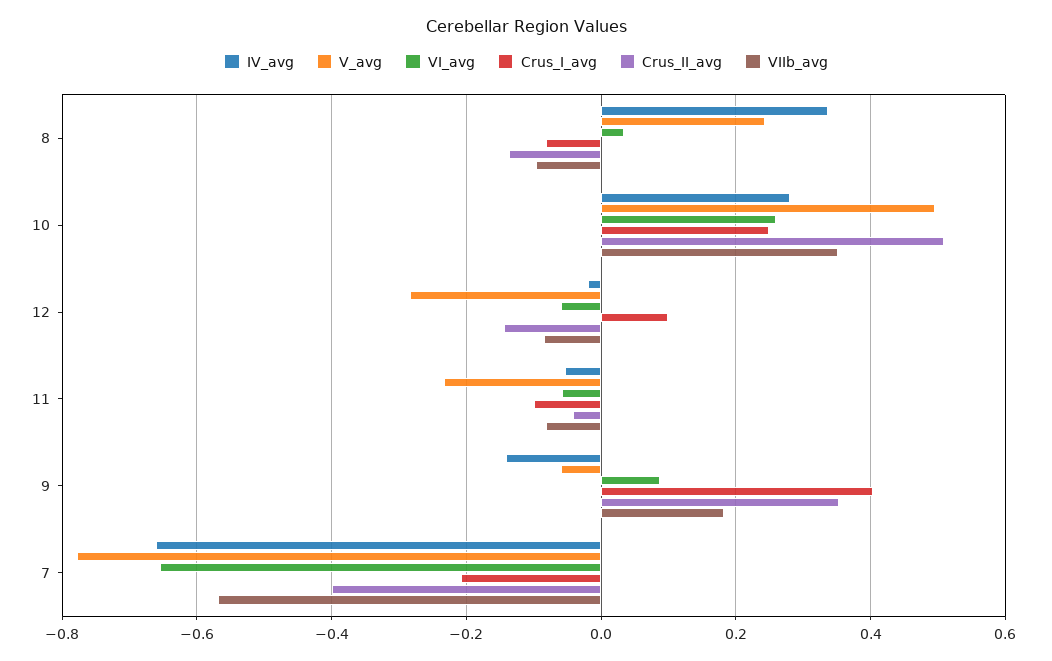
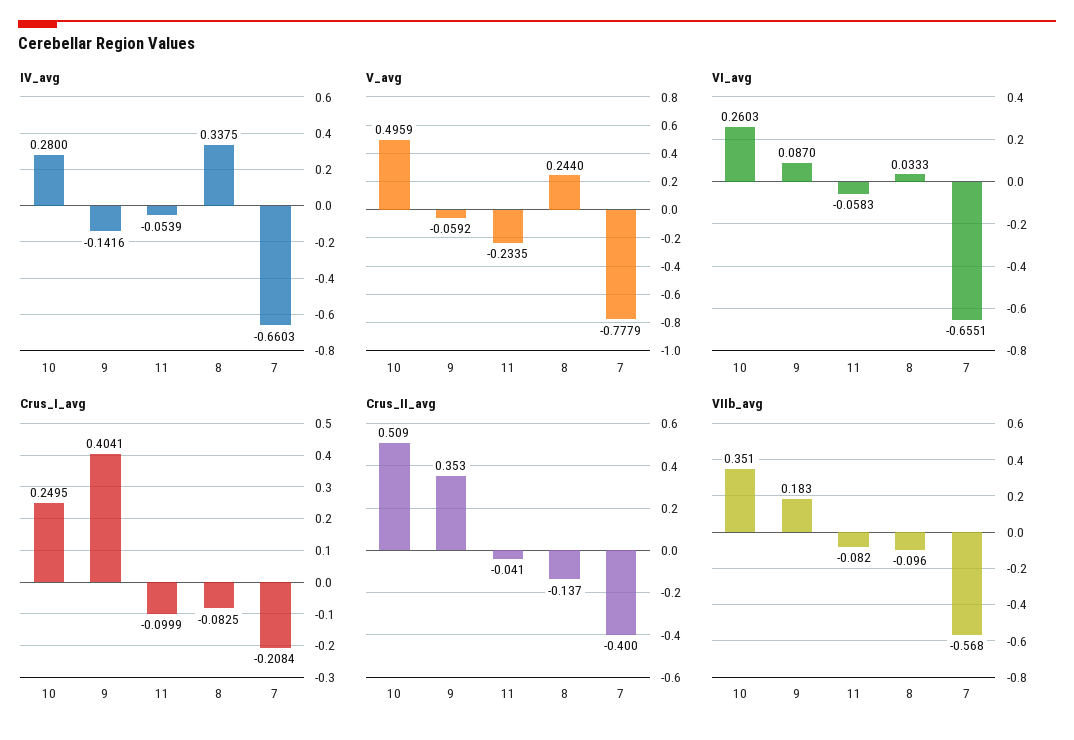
IV_avg, 12: -0.02 -> none
V_avg, 12: -0.28 -> none
VI_avg, 12: -0.06 -> none
Crus_I_avg, 12: 0.1 -> none
Crus_II_avg, 12: -0.14 -> none
VIIb_avg, 12: -0.08 -> none

